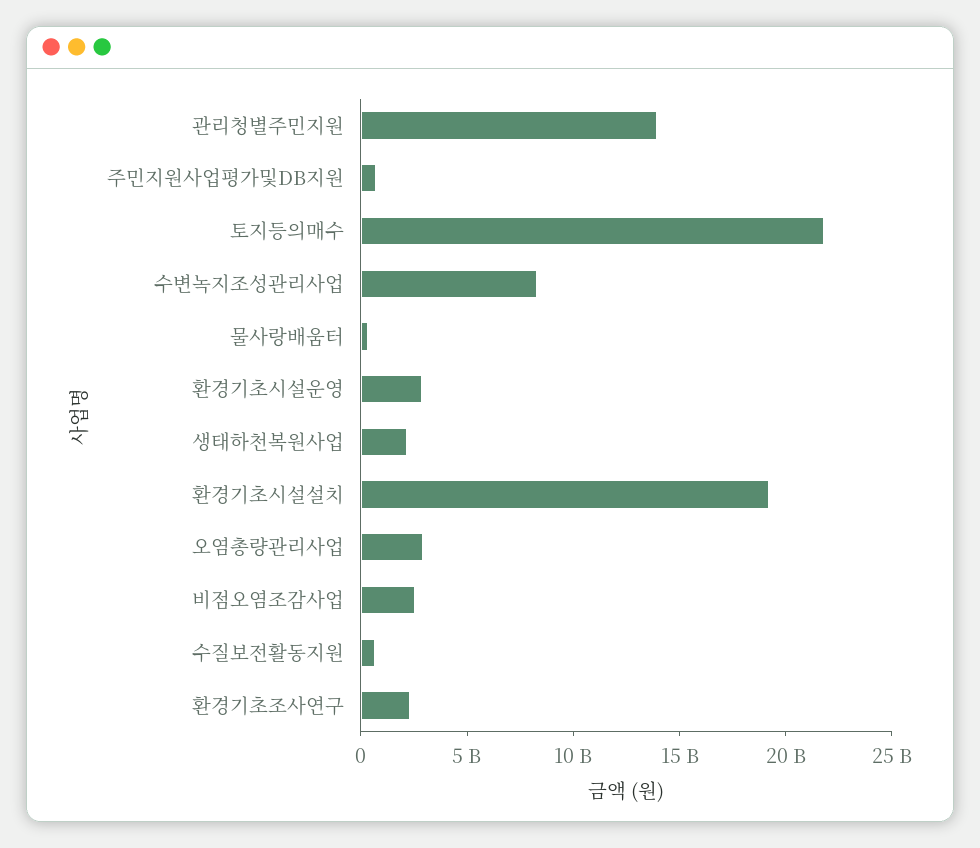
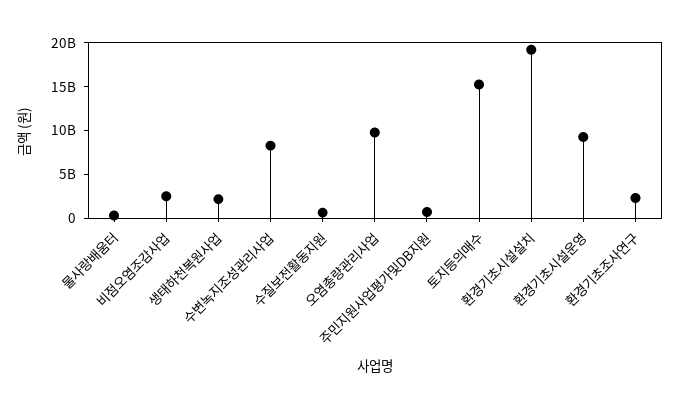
관리청별주민지원: 14000000000 -> none
토지등의매수: 22000000000 -> 15000000000
환경기초시설운영: 3000000000 -> 9000000000
오염총량관리사업: 3000000000 -> 10000000000

